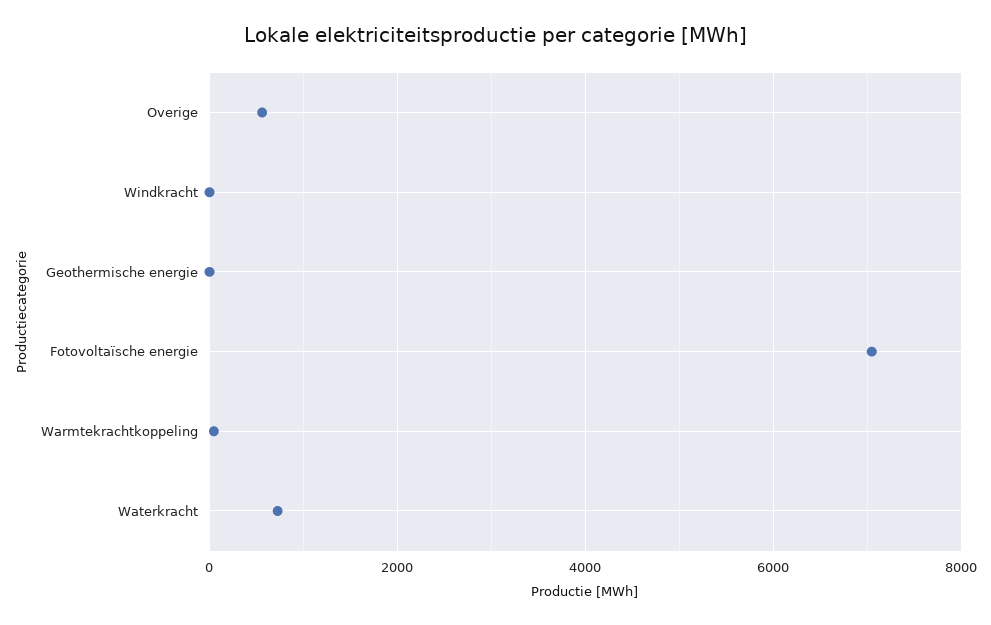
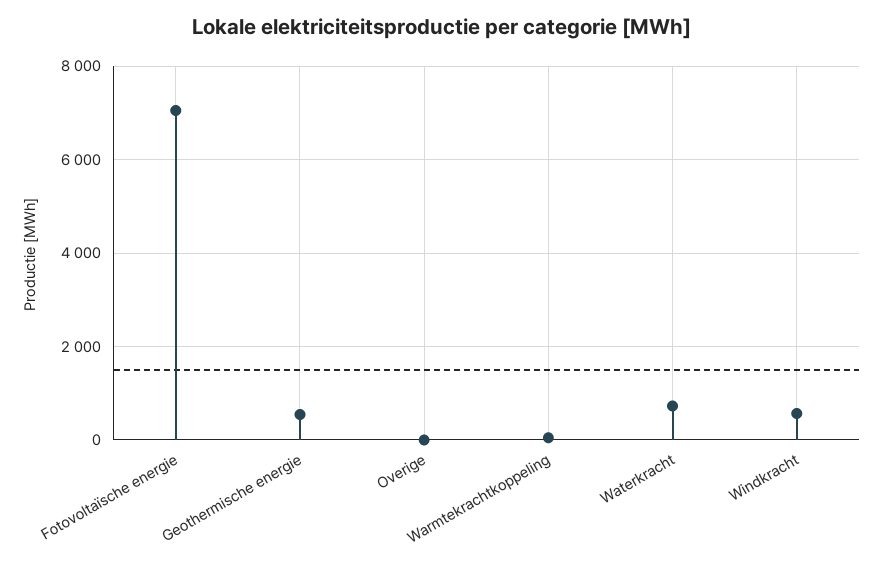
Overige: 600 -> 0
Windkracht: 0 -> 600
Geothermische energie: 0 -> 600

